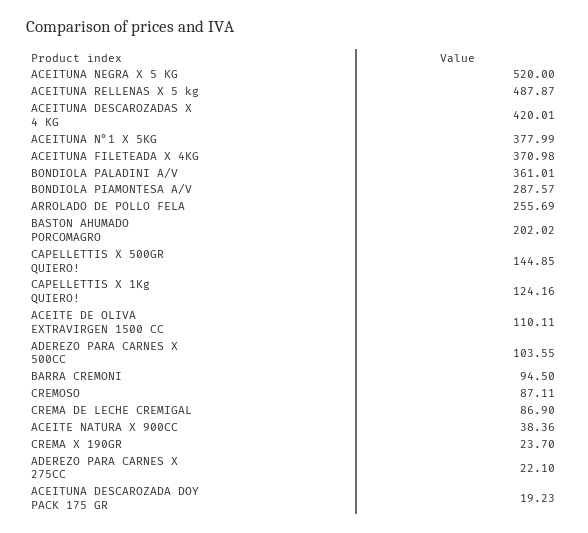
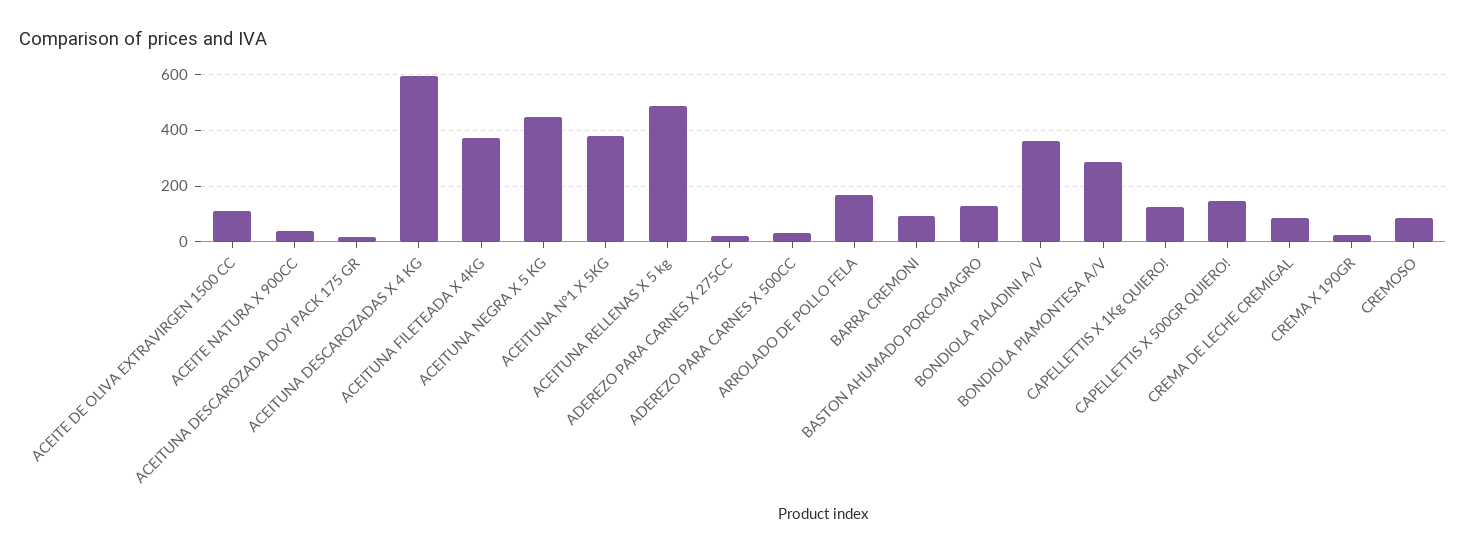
ACEITUNA NEGRA X 5 KG: 520 -> 450
ACEITUNA DESCAROZADAS X 4 KG: 420.01 -> 600
ARROLADO DE POLLO FELA: 255.69 -> 175
BASTON AHUMADO PORCOMAGRO: 202.02 -> 125
ADEREZO PARA CARNES X 500CC: 103.55 -> 25

